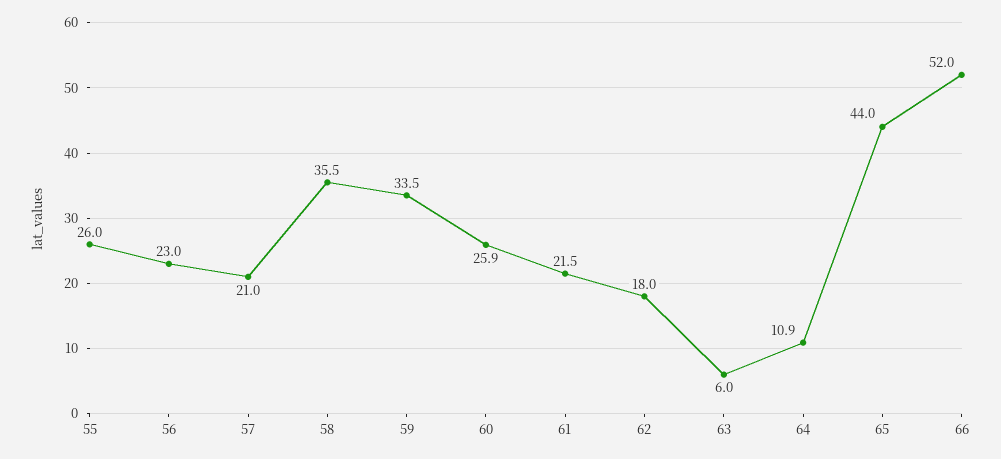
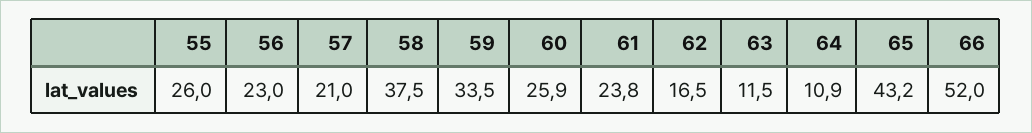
58: 35.5 -> 37.5
61: 21.5 -> 23.8
62: 18 -> 16.5
63: 6 -> 11.5
65: 44 -> 43.2

